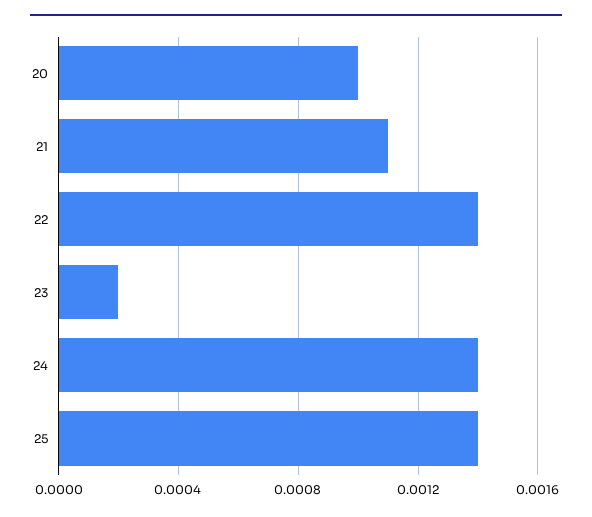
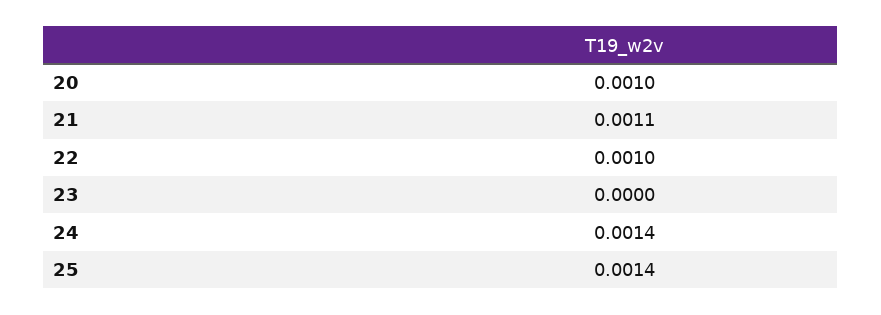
22: 0.0014 -> 0.001
23: 0.0002 -> 0

